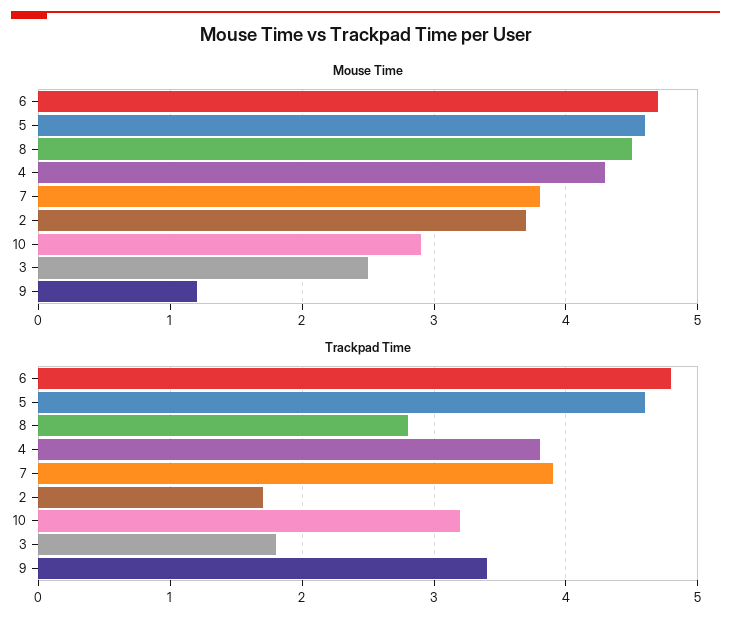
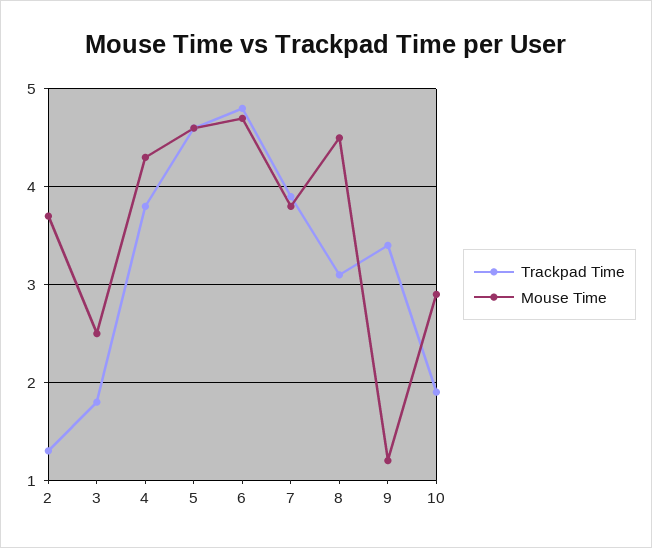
Trackpad Time, 8: 2.8 -> 3.1
Trackpad Time, 2: 1.7 -> 1.3
Trackpad Time, 10: 3.2 -> 1.9

